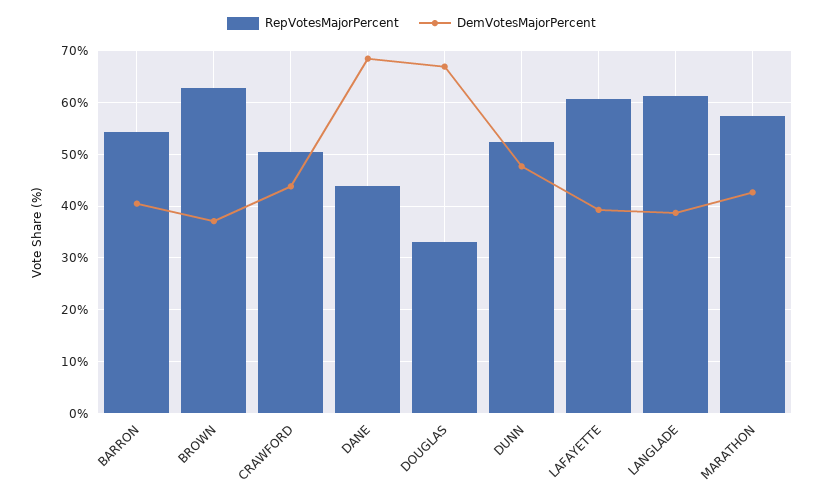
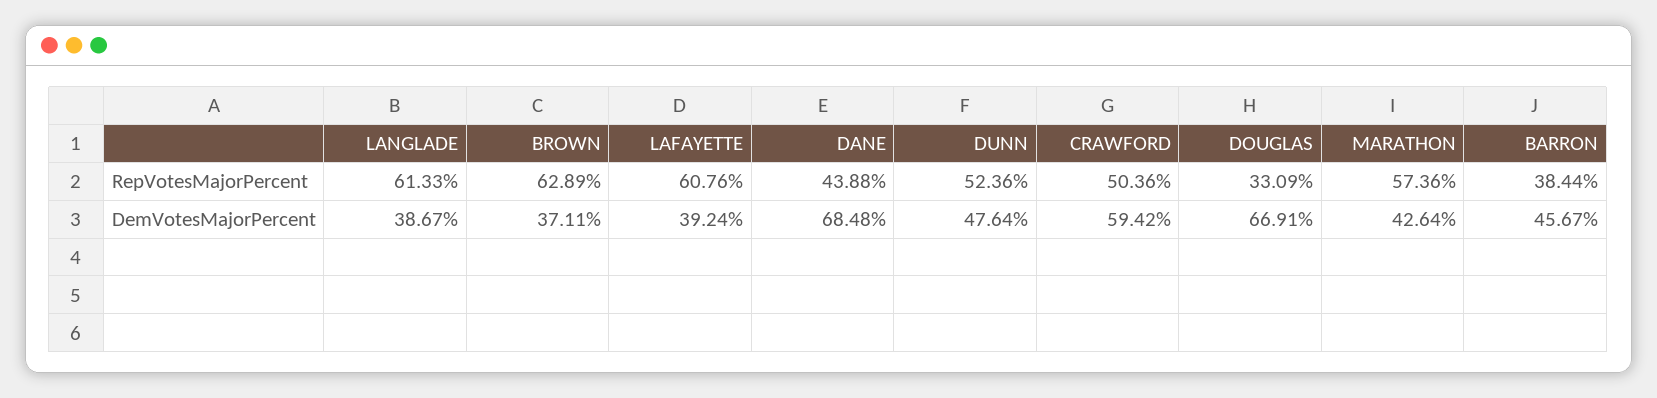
RepVotesMajorPercent, BARRON: 54 -> 38.44
DemVotesMajorPercent, BARRON: 40 -> 45.67
DemVotesMajorPercent, CRAWFORD: 44 -> 59.42

